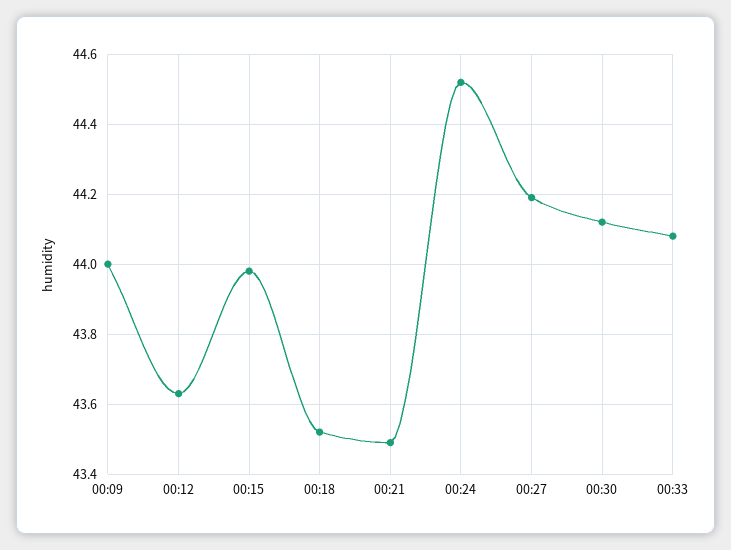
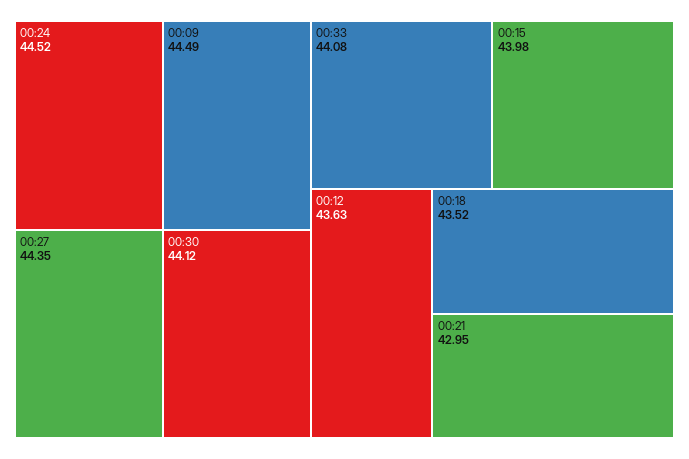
00:09: 44 -> 44.49
00:21: 43.5 -> 42.95
00:27: 44.2 -> 44.35

